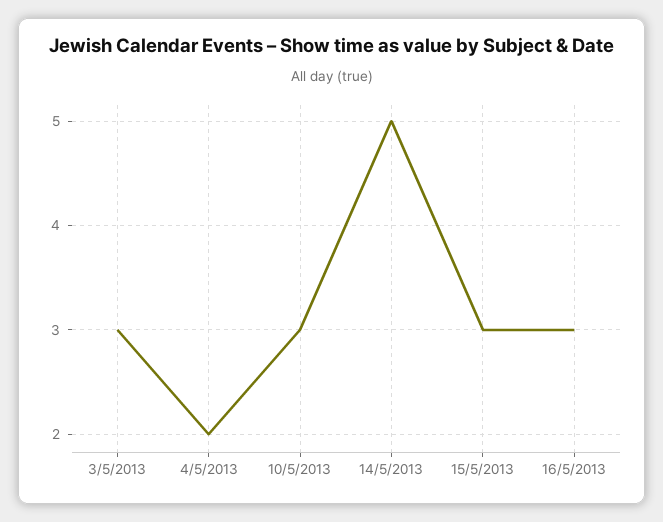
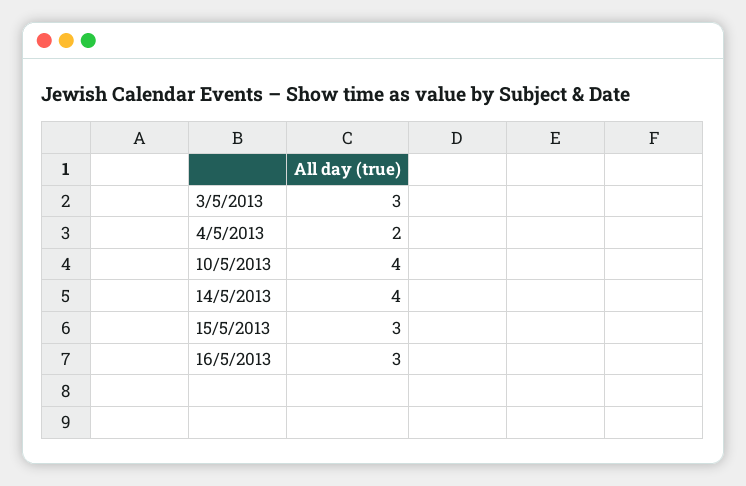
10/5/2013: 3 -> 4
14/5/2013: 5 -> 4

